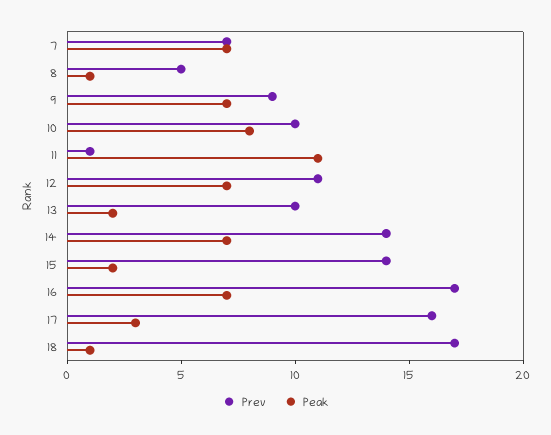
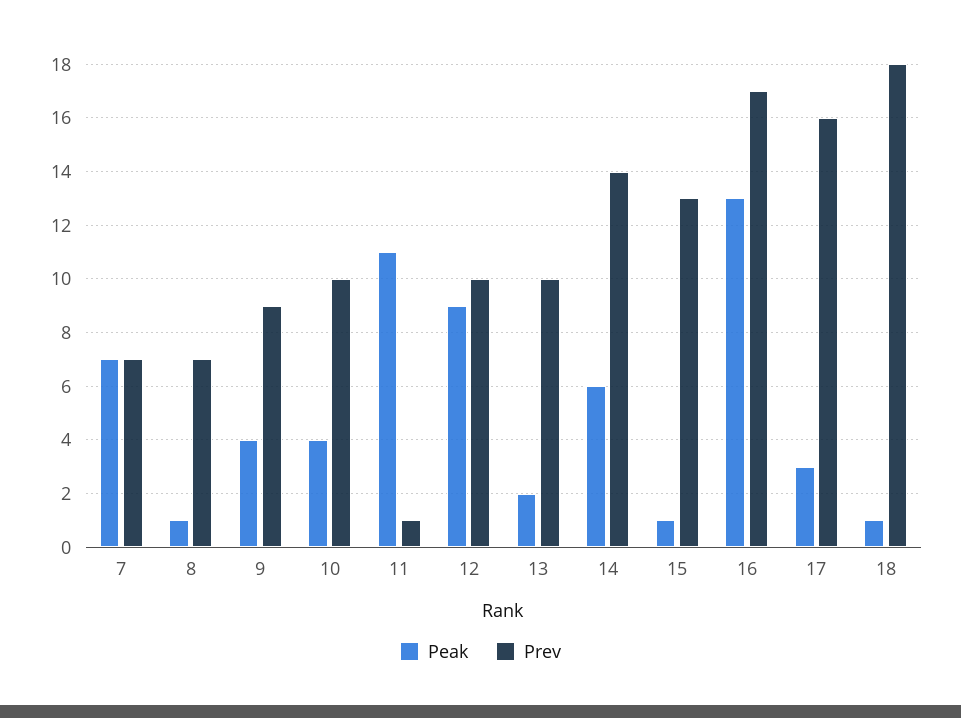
Prev, 8: 5 -> 7
Peak, 9: 7 -> 4
Peak, 10: 8 -> 4
Prev, 12: 11 -> 10
Peak, 12: 7 -> 9
Peak, 14: 7 -> 6
Prev, 15: 14 -> 13
Peak, 15: 2 -> 1
Peak, 16: 7 -> 13
Prev, 18: 17 -> 18

